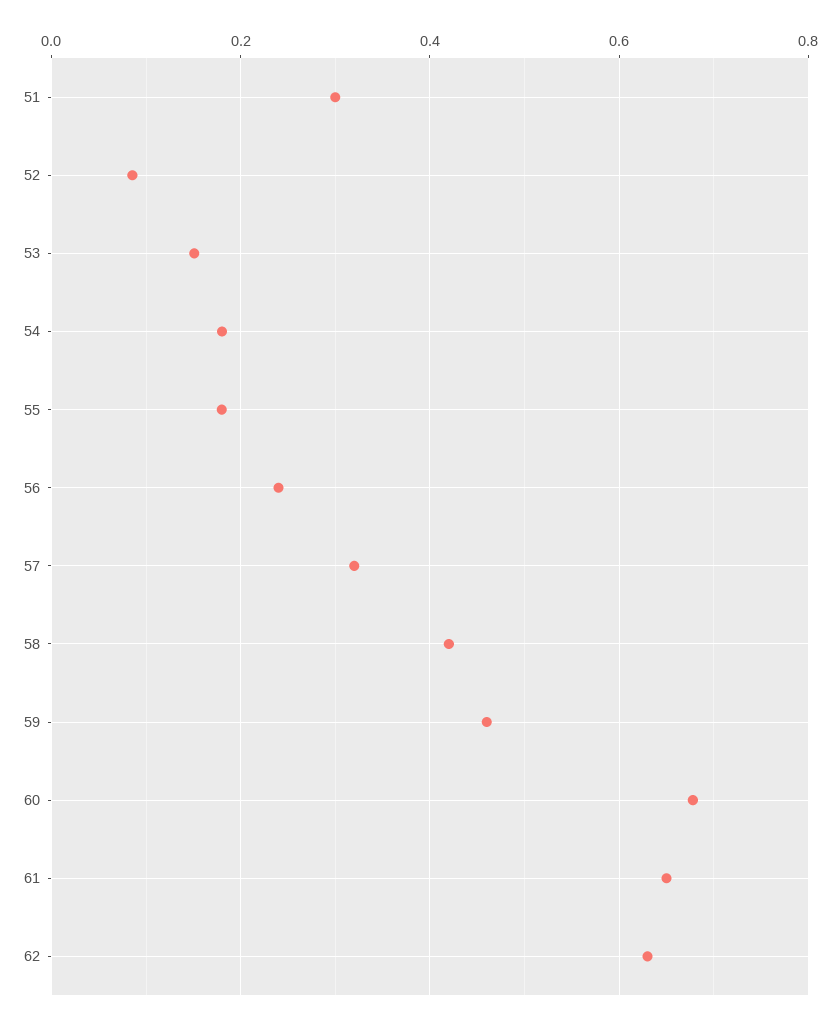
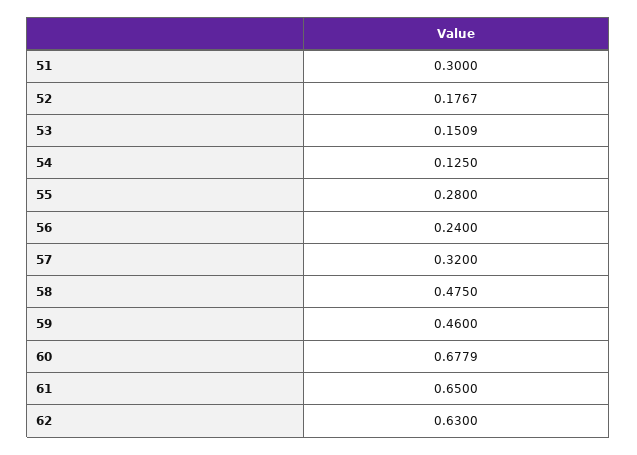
52: 0.08 -> 0.1767
54: 0.18 -> 0.125
55: 0.18 -> 0.28
58: 0.42 -> 0.475

